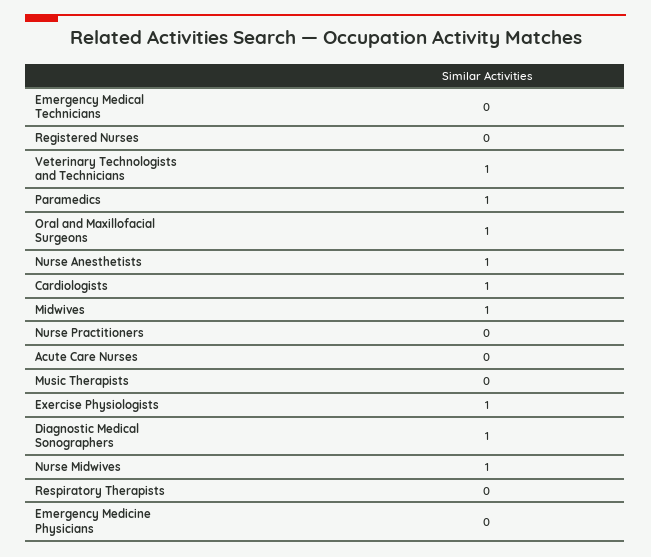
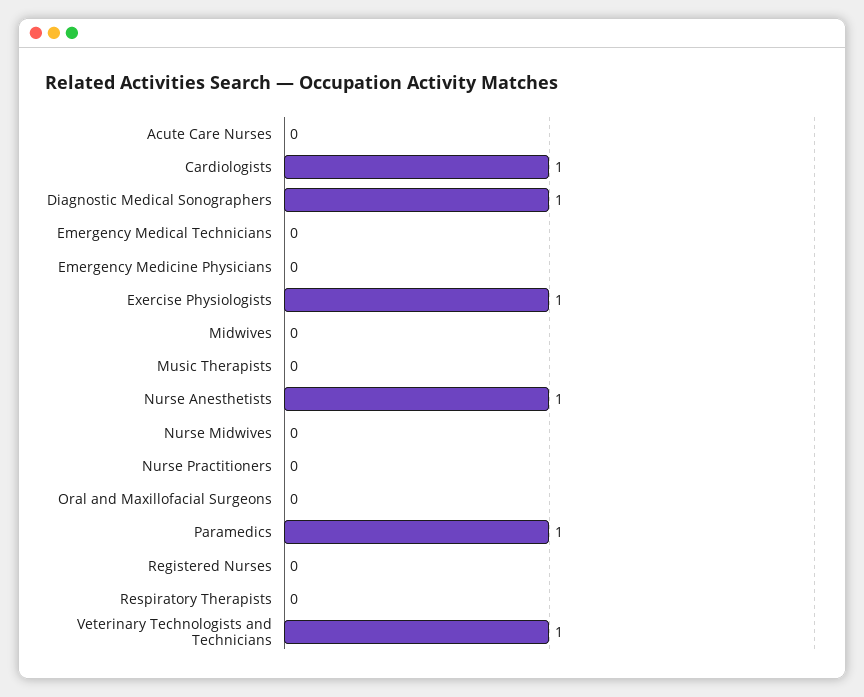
Oral and Maxillofacial Surgeons: 1 -> 0
Midwives: 1 -> 0
Nurse Midwives: 1 -> 0

